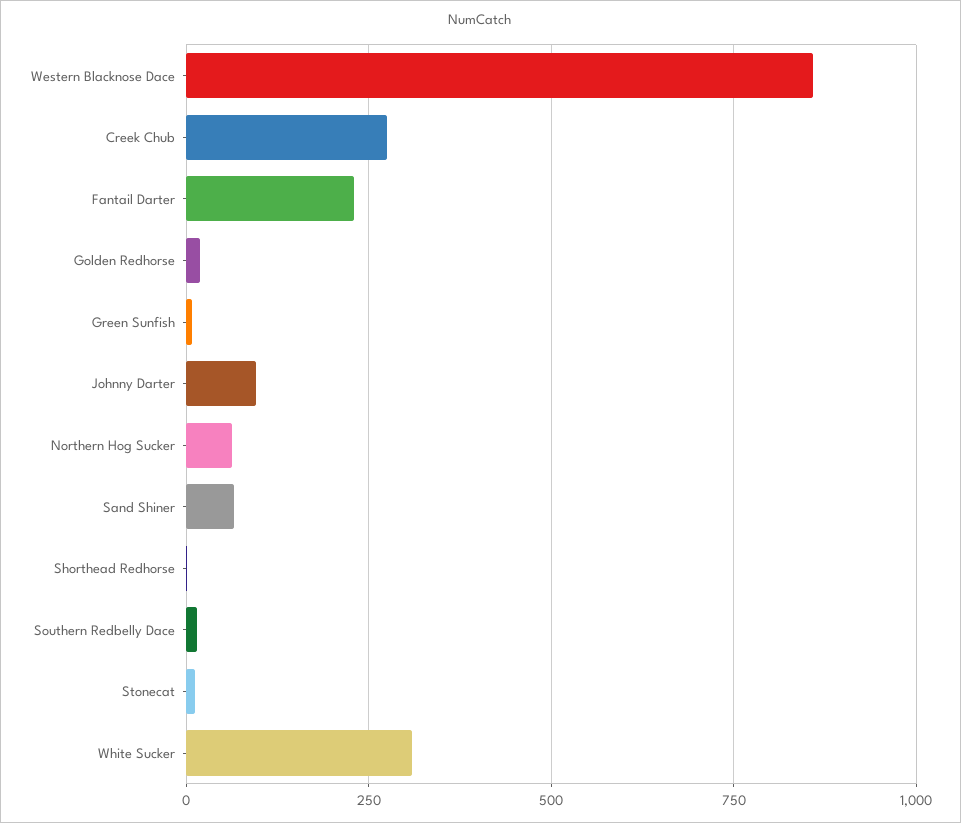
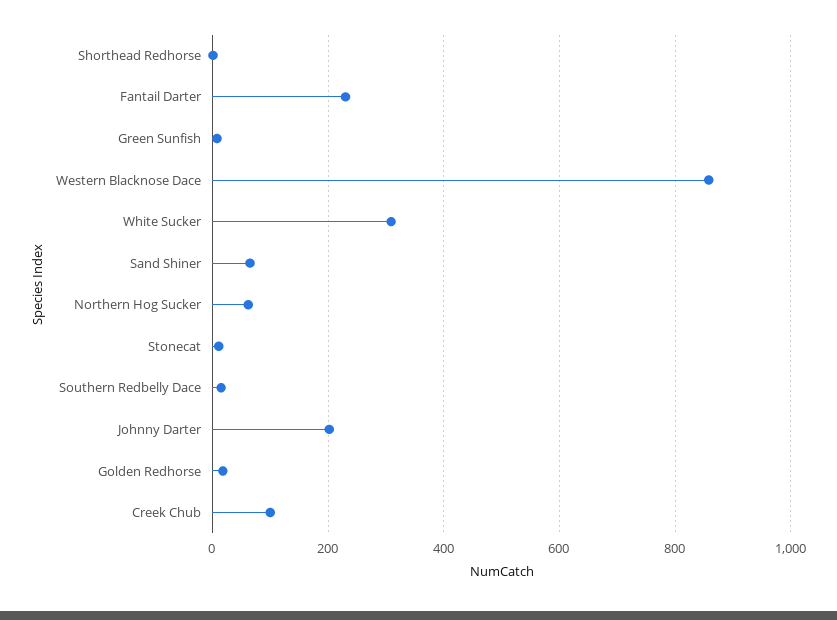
Creek Chub: 275 -> 100
Johnny Darter: 100 -> 200

